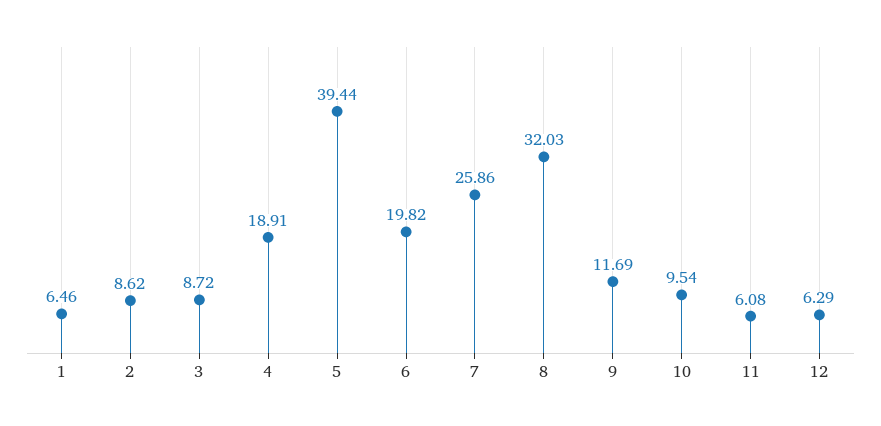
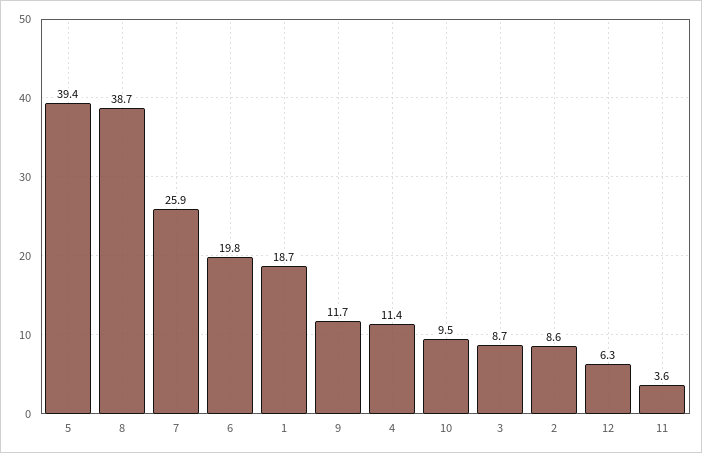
1: 6.46 -> 18.7
4: 18.91 -> 11.4
8: 32.03 -> 38.7
11: 6.08 -> 3.6

